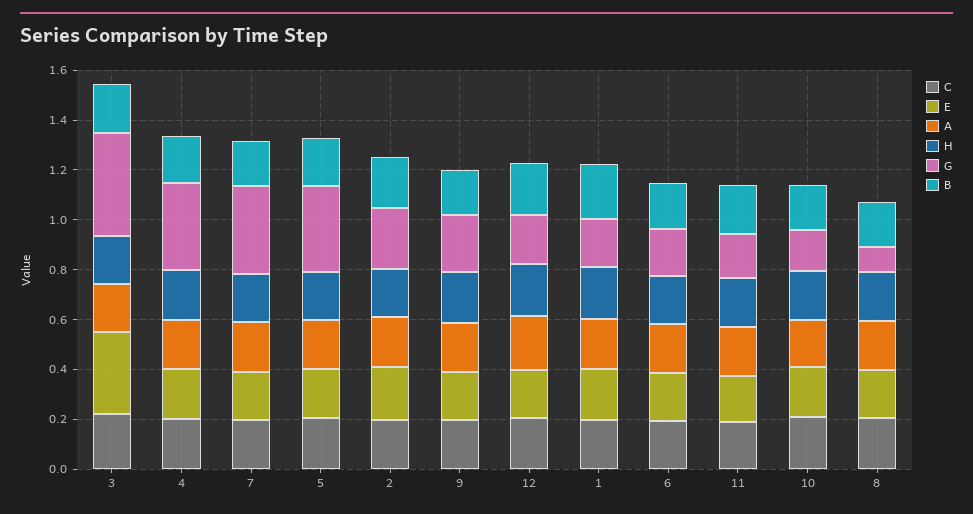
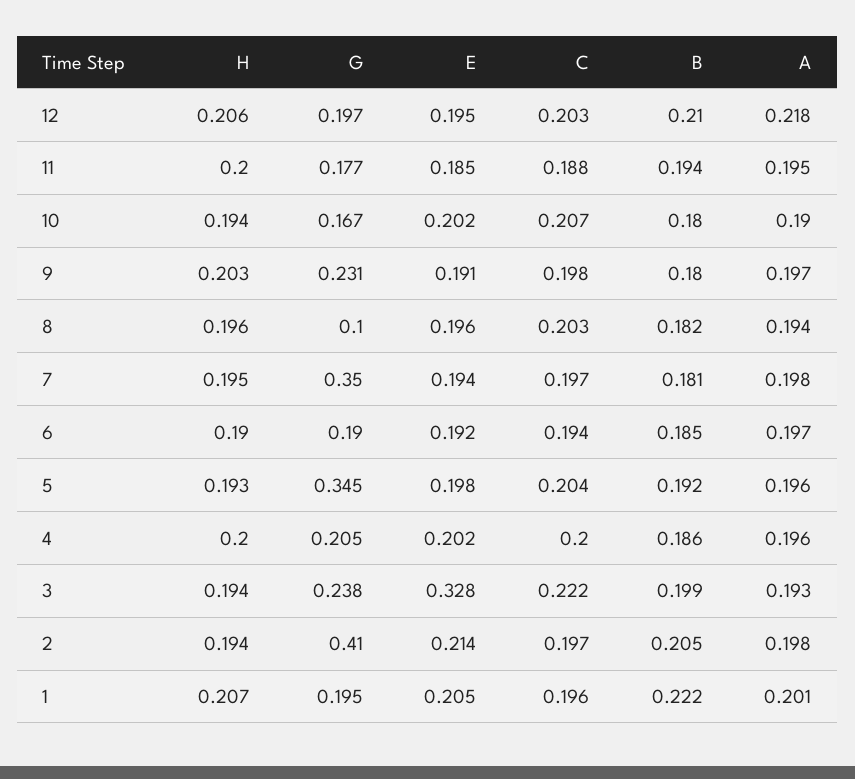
G, 3: 0.4 -> 0.238
G, 4: 0.35 -> 0.205
G, 2: 0.25 -> 0.41

